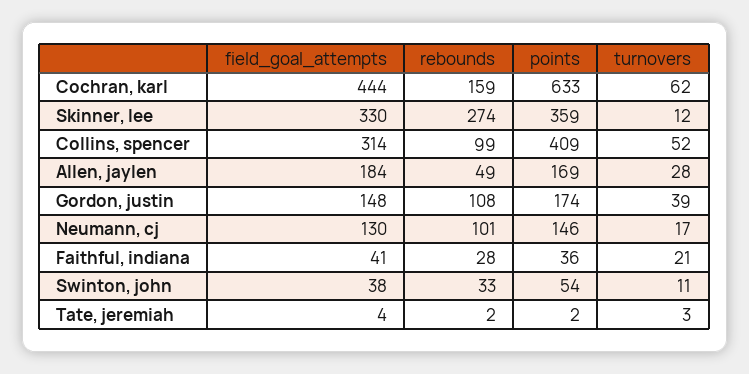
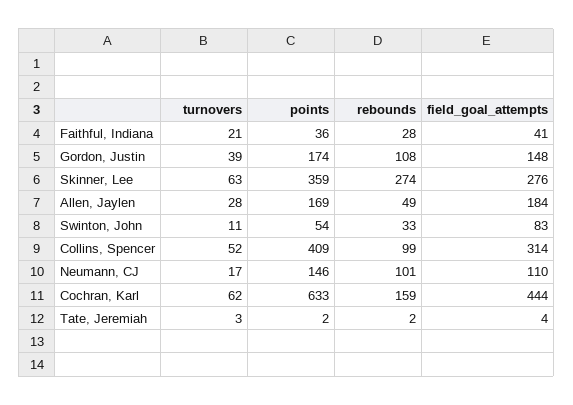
field_goal_attempts, Skinner, lee: 330 -> 276
turnovers, Skinner, lee: 12 -> 63
field_goal_attempts, Neumann, cj: 130 -> 110
field_goal_attempts, Swinton, john: 38 -> 83

